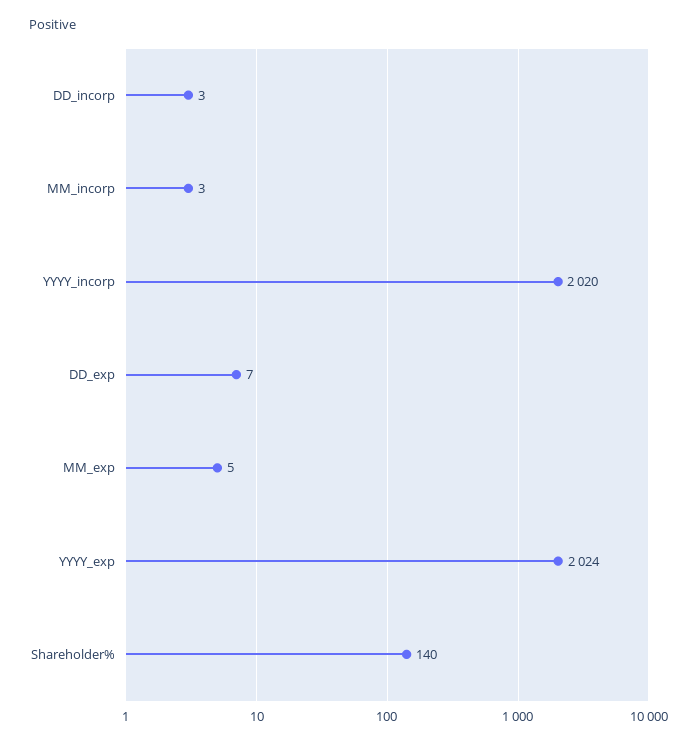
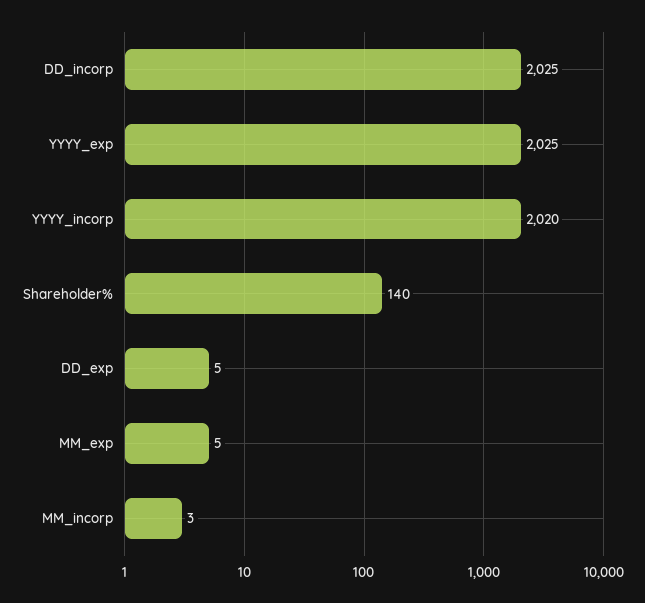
DD_incorp: 3 -> 2025
DD_exp: 7 -> 5
YYYY_exp: 2024 -> 2025

